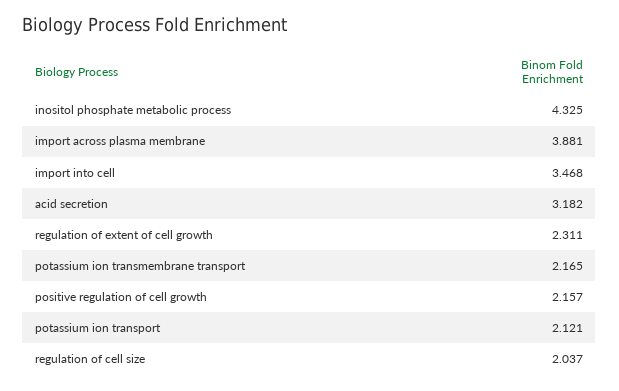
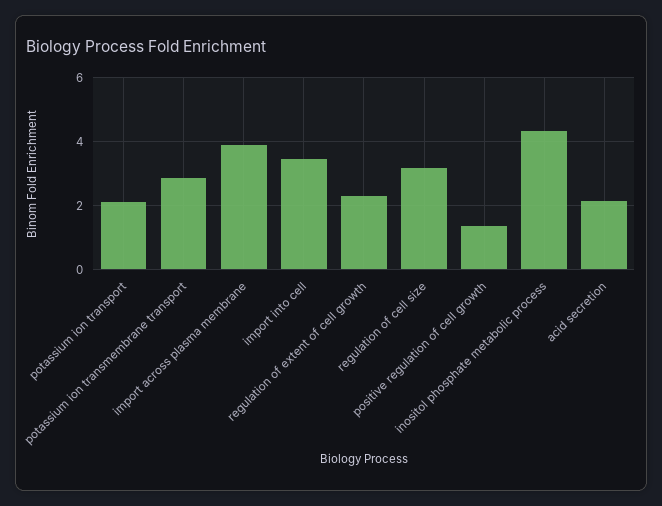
acid secretion: 3.182 -> 2.2
potassium ion transmembrane transport: 2.165 -> 2.8
positive regulation of cell growth: 2.157 -> 1.4
regulation of cell size: 2.037 -> 3.2

